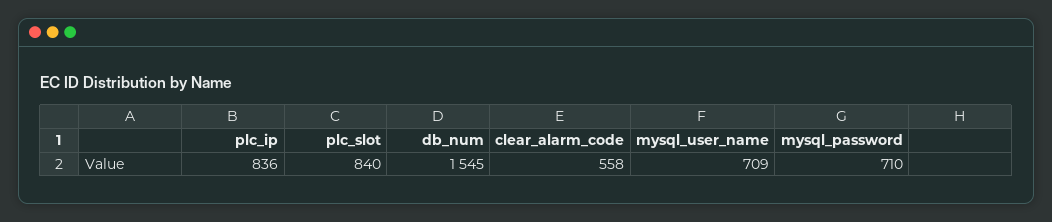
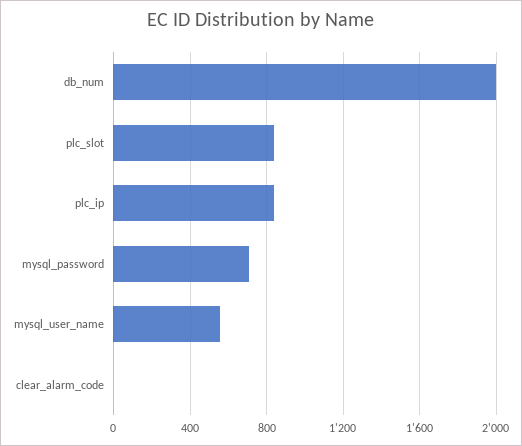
db_num: 1545 -> 2000
clear_alarm_code: 558 -> 0
mysql_user_name: 709 -> 550

